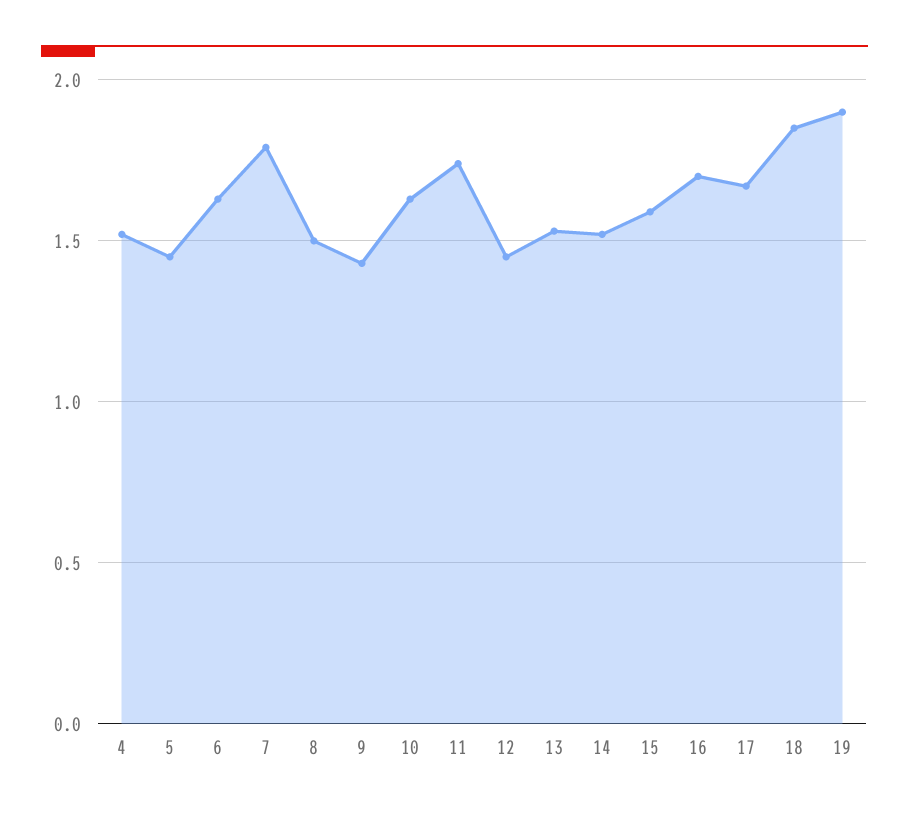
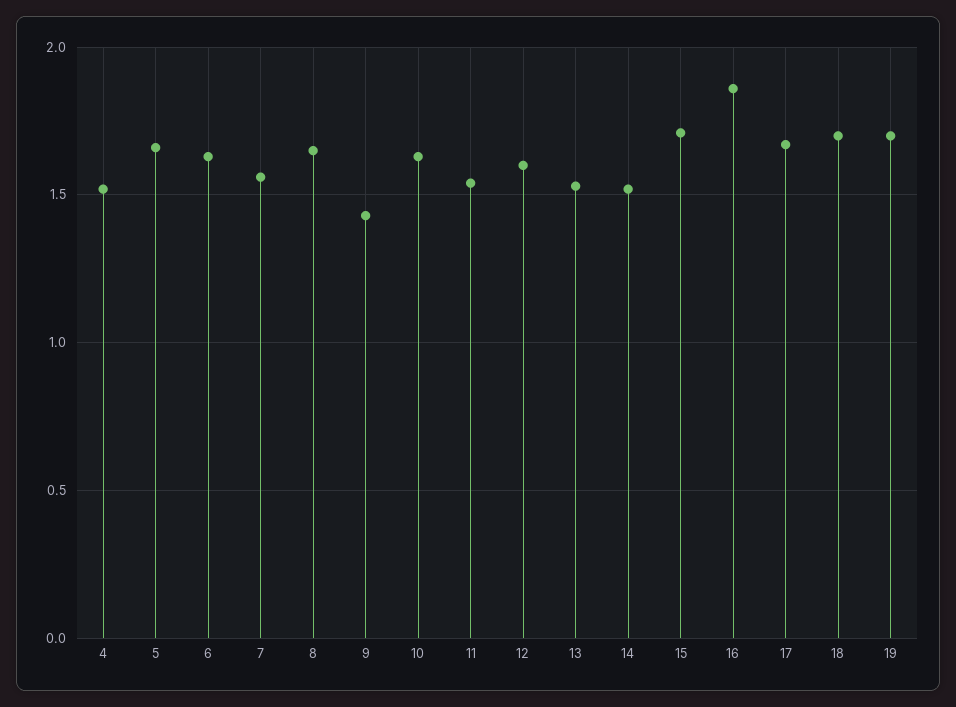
5: 1.45 -> 1.65
7: 1.8 -> 1.55
8: 1.5 -> 1.65
11: 1.75 -> 1.55
12: 1.45 -> 1.6
15: 1.6 -> 1.7
16: 1.7 -> 1.85
18: 1.85 -> 1.7
19: 1.9 -> 1.7

